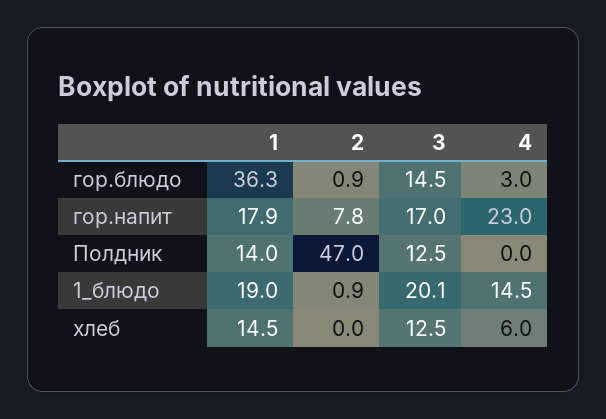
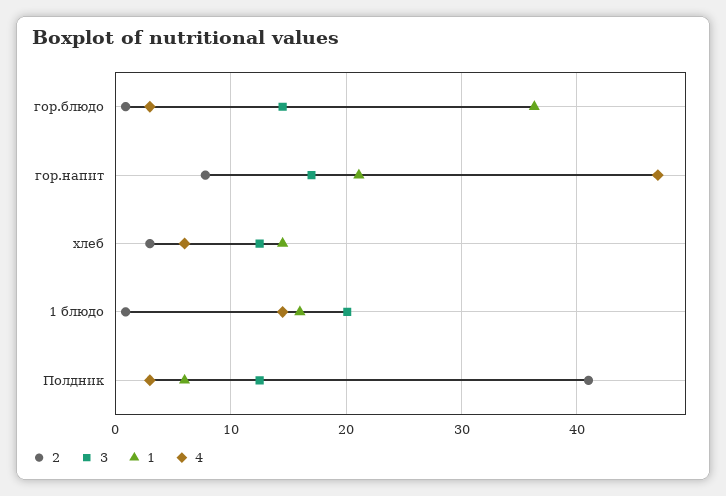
1, гор.напит: 17.9 -> 21
4, гор.напит: 23 -> 47
1, Полдник: 14 -> 6
2, Полдник: 47 -> 41
4, Полдник: 0 -> 3
1, 1_блюдо: 19 -> 16
2, хлеб: 0 -> 3

